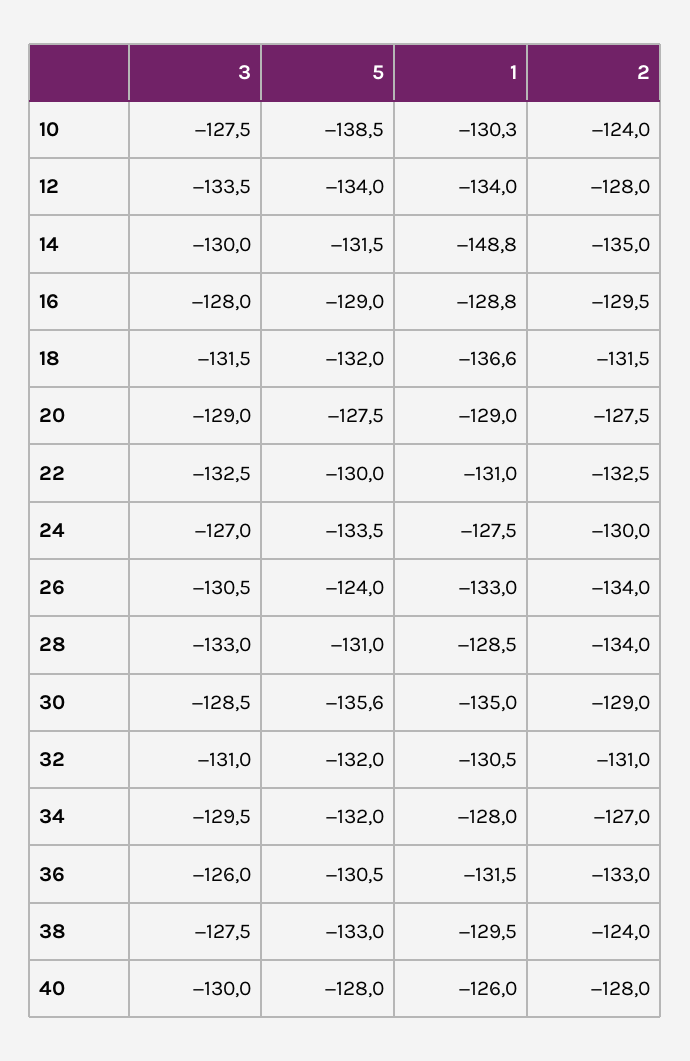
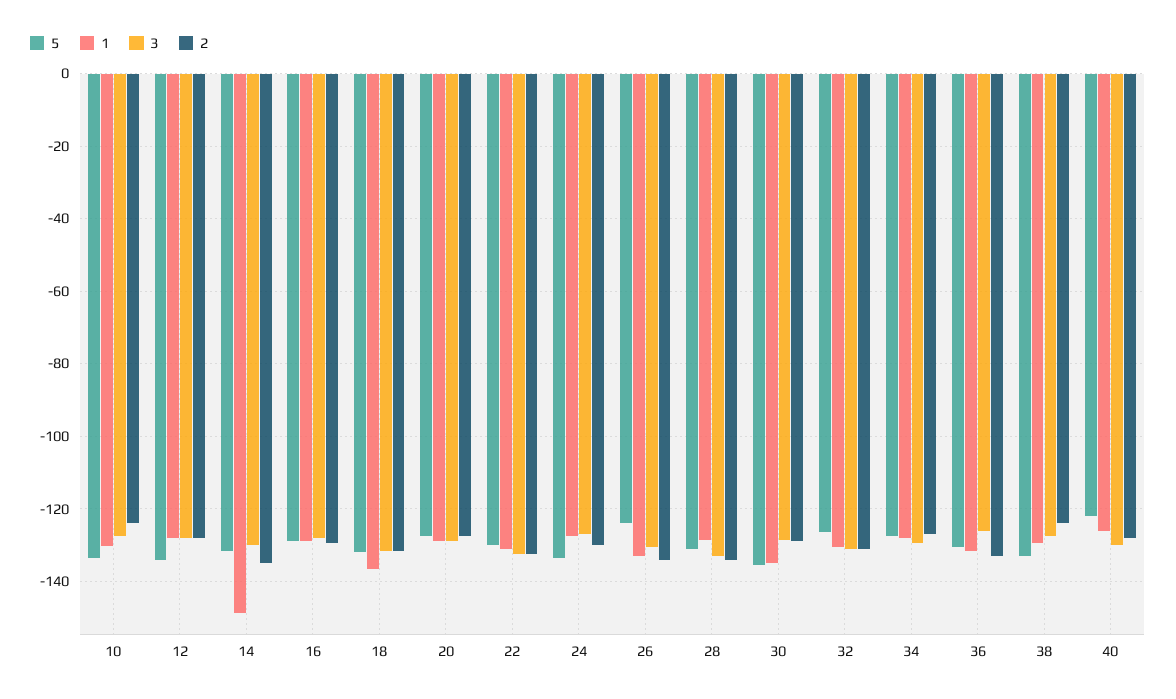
5, 10: -138.5 -> -134
3, 12: -133.5 -> -128
1, 12: -134 -> -128
5, 32: -132 -> -126
5, 34: -132 -> -128
5, 40: -128 -> -122

